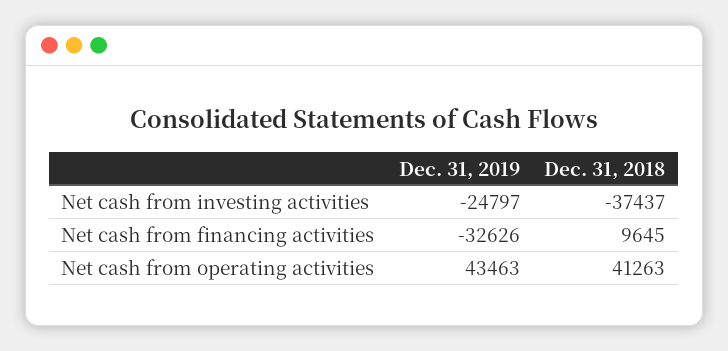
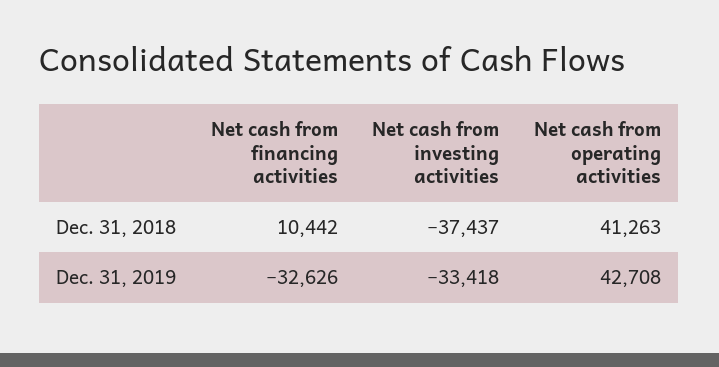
Dec. 31, 2019, Net cash from investing activities: -24797 -> -33418
Dec. 31, 2018, Net cash from financing activities: 9645 -> 10442
Dec. 31, 2019, Net cash from operating activities: 43463 -> 42708

